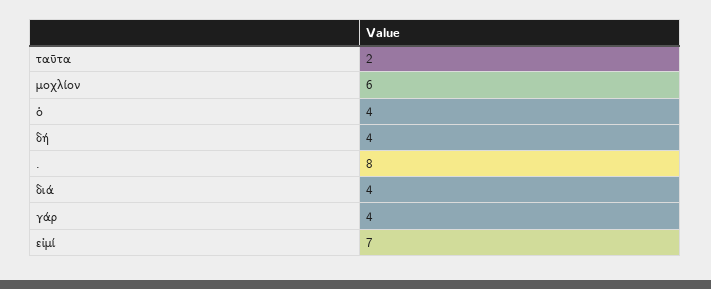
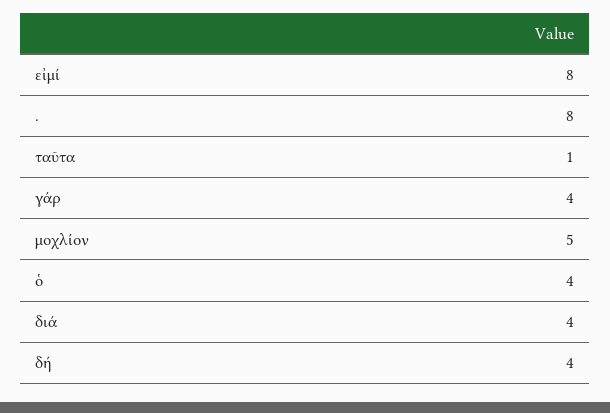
ταῦτα: 2 -> 1
μοχλίον: 6 -> 5
εἰμί: 7 -> 8

